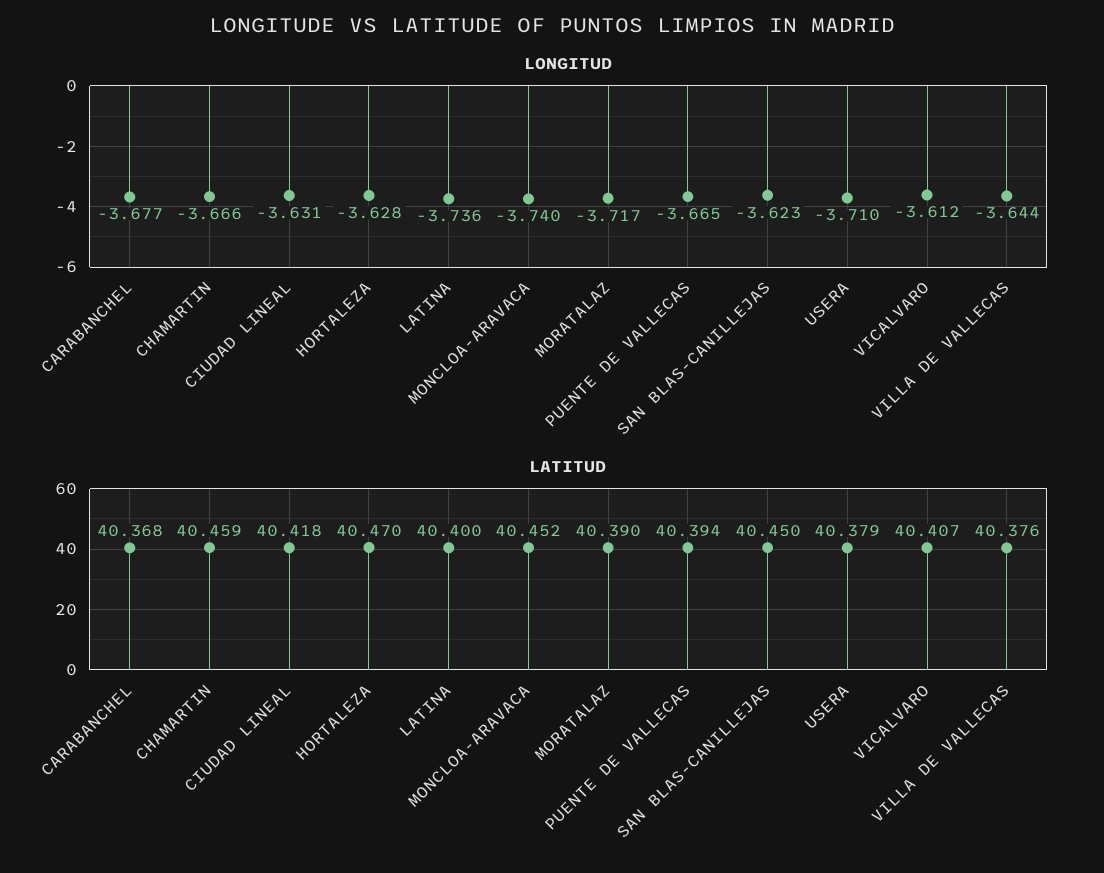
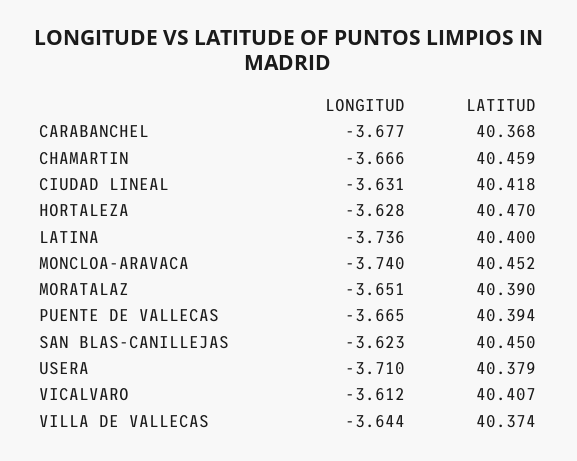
LONGITUD, MORATALAZ: -3.717 -> -3.651
LATITUD, VILLA DE VALLECAS: 40.376 -> 40.374

